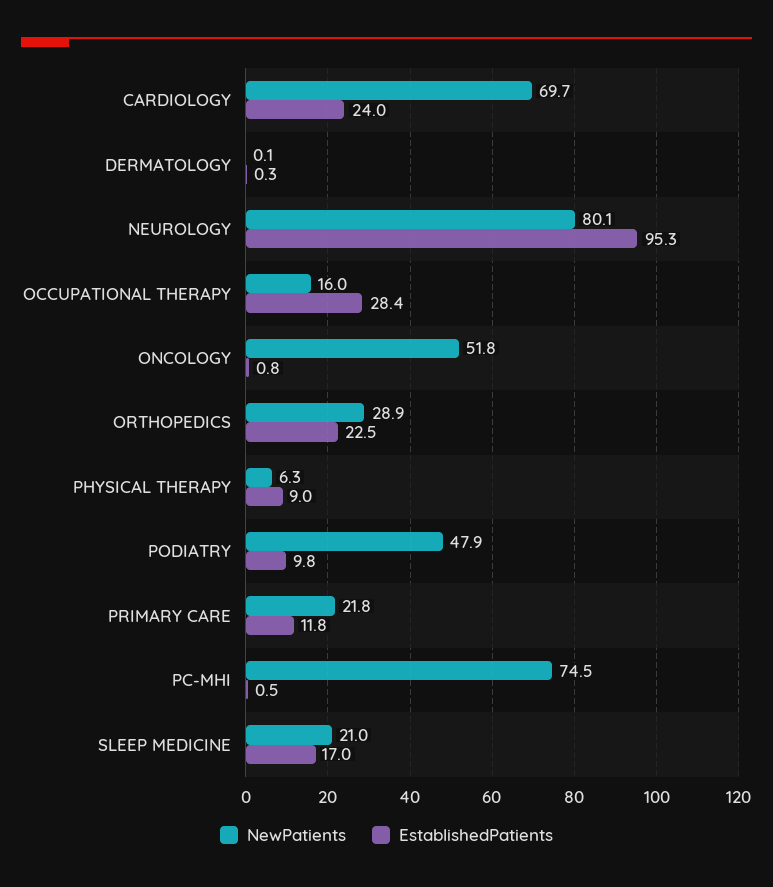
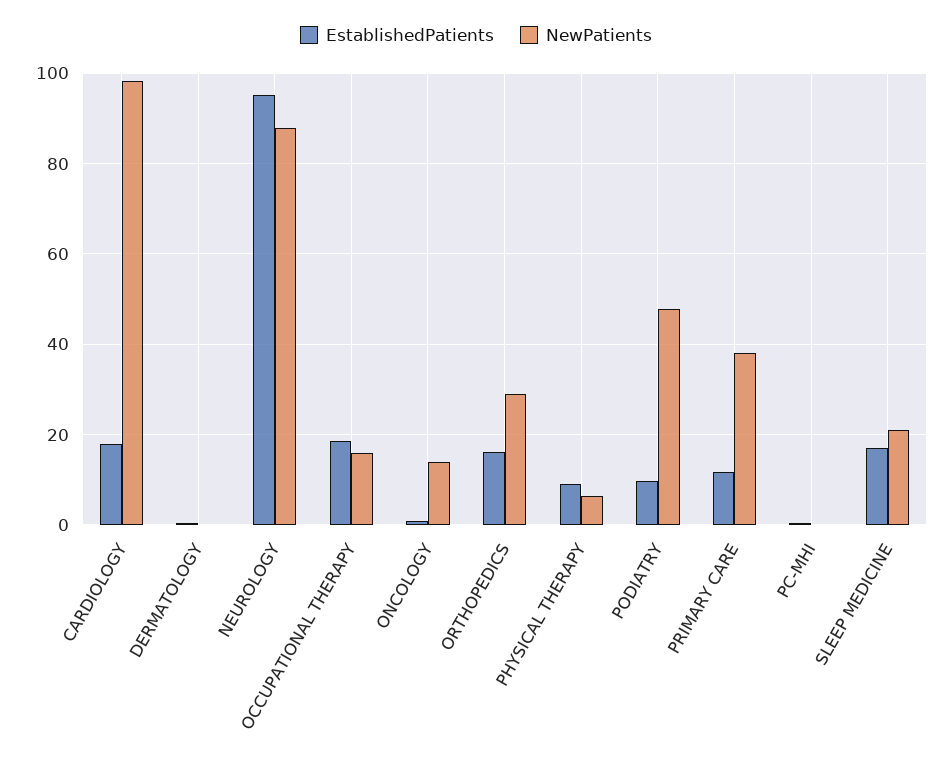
NewPatients, CARDIOLOGY: 69.7 -> 98
EstablishedPatients, CARDIOLOGY: 24 -> 18
NewPatients, NEUROLOGY: 80.1 -> 88
EstablishedPatients, OCCUPATIONAL THERAPY: 28.4 -> 18
NewPatients, ONCOLOGY: 51.8 -> 14
EstablishedPatients, ORTHOPEDICS: 22.5 -> 16
NewPatients, PRIMARY CARE: 21.8 -> 38
NewPatients, PC-MHI: 74.5 -> 0

